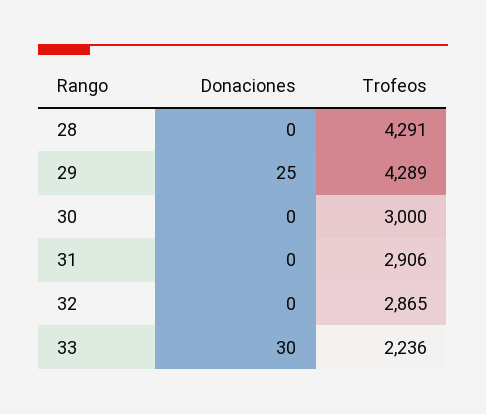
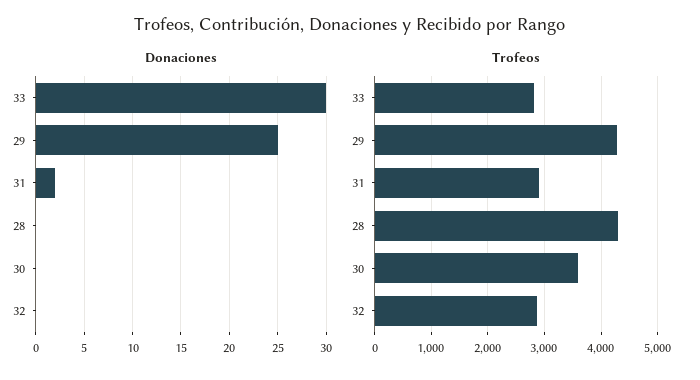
Trofeos, 30: 3000 -> 3600
Donaciones, 31: 0 -> 2
Trofeos, 33: 2236 -> 2800

